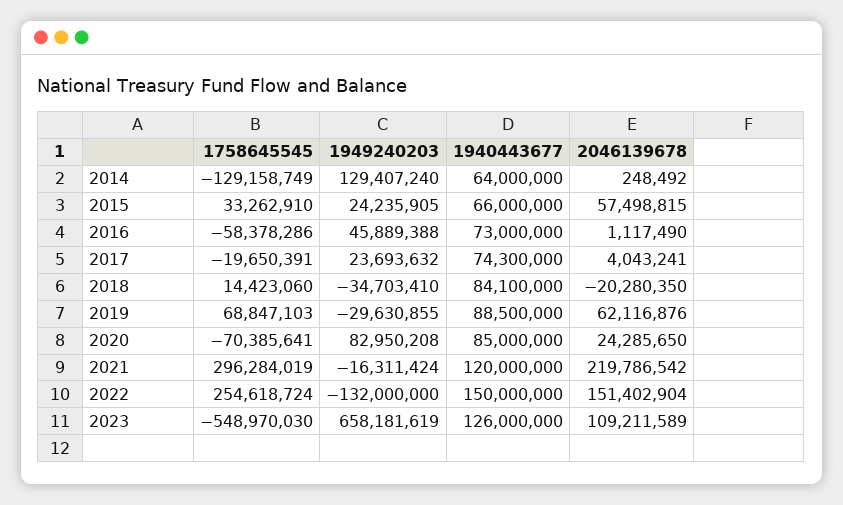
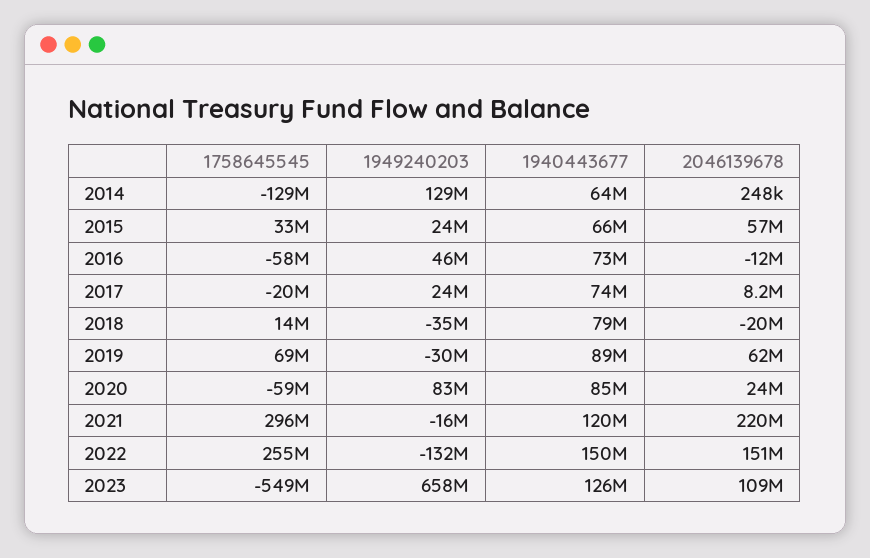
2046139678, 2016: 1117490 -> -12000000
2046139678, 2017: 4043241 -> 8200000
1940443677, 2018: 84100000 -> 79000000
1758645545, 2020: -70385641 -> -59000000

